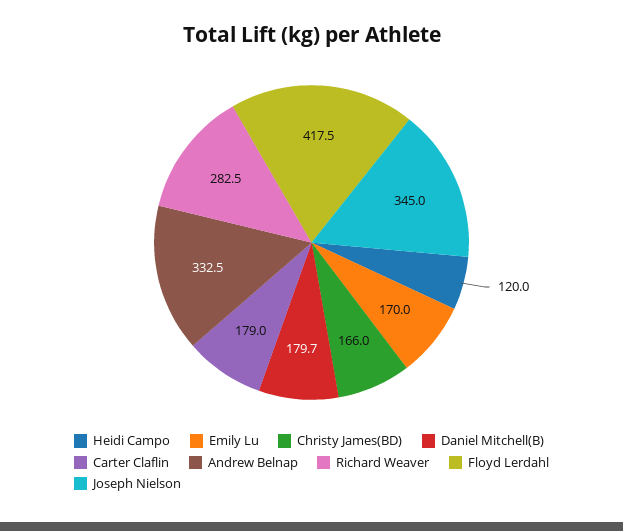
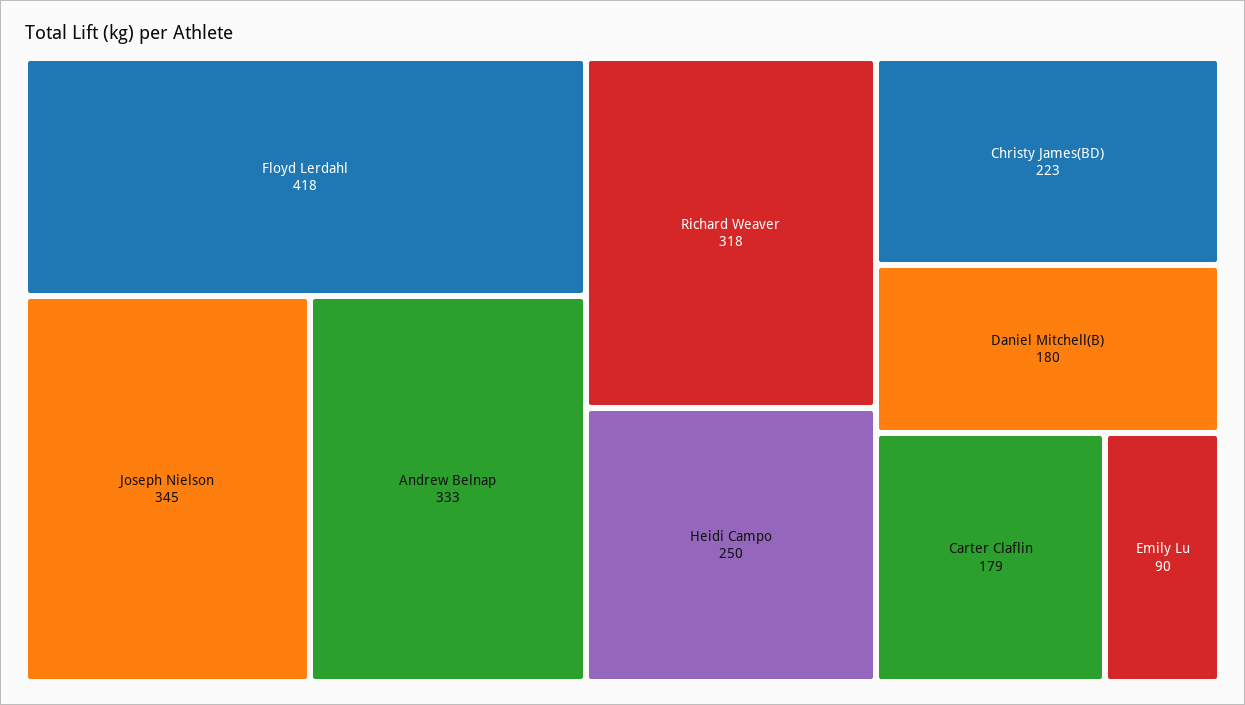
Heidi Campo: 120 -> 250
Emily Lu: 170 -> 90
Christy James(BD): 166 -> 223
Richard Weaver: 282.5 -> 318

